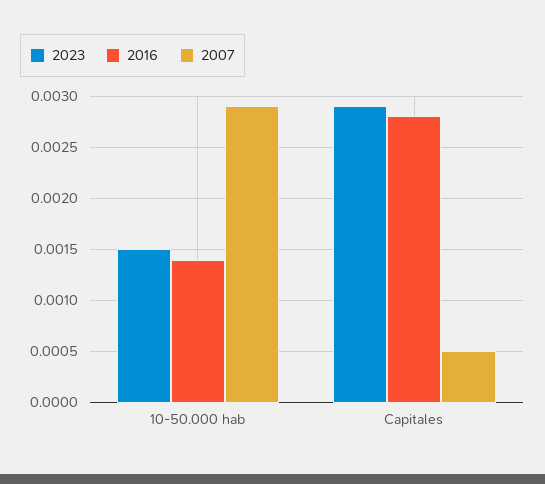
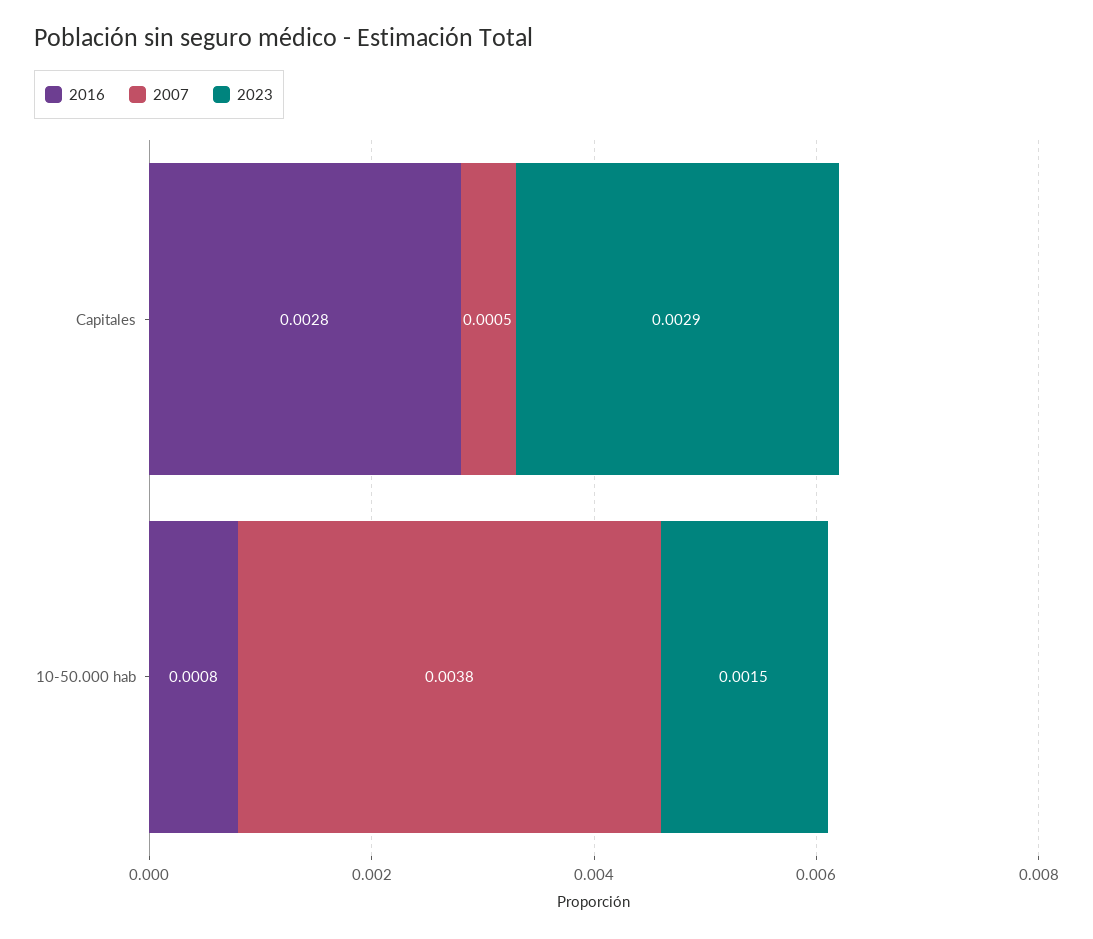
2016, 10-50.000 hab: 0.0014 -> 0.0008
2007, 10-50.000 hab: 0.0029 -> 0.0038

